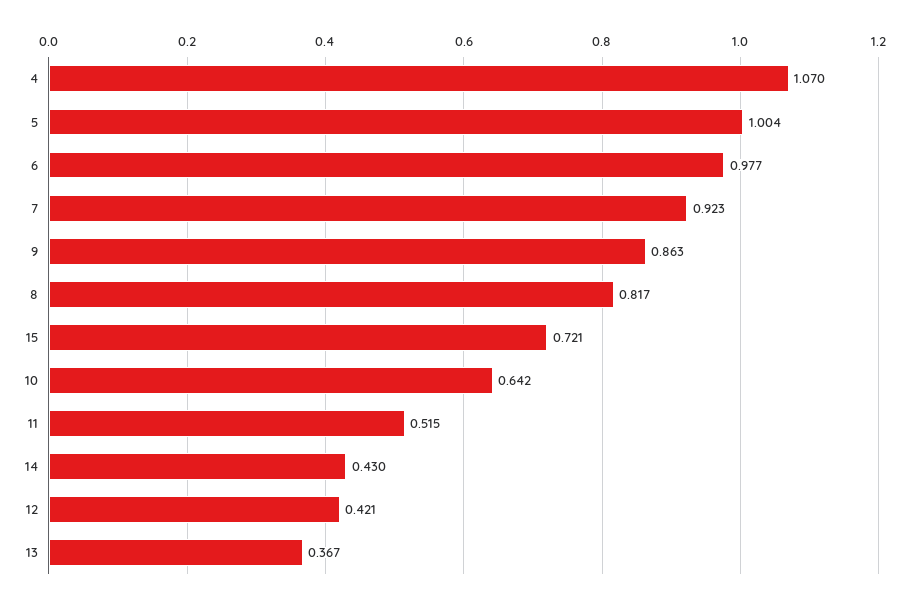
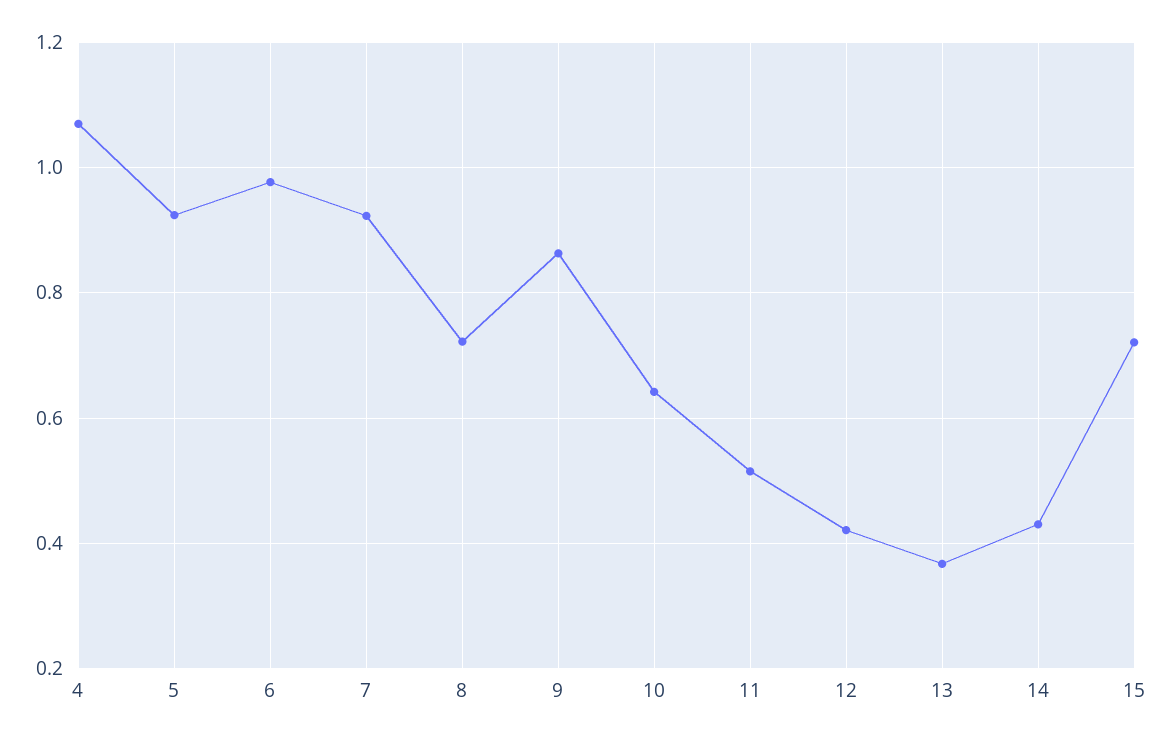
5: 1.004 -> 0.92
8: 0.817 -> 0.72

